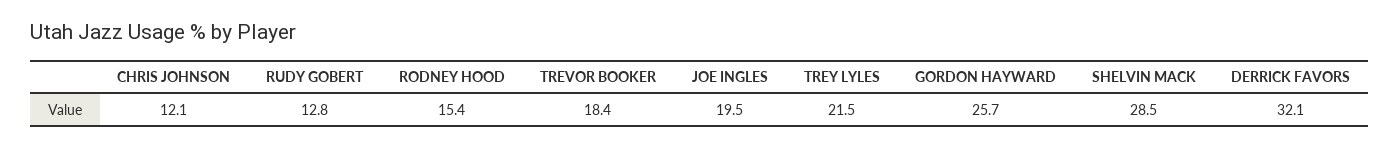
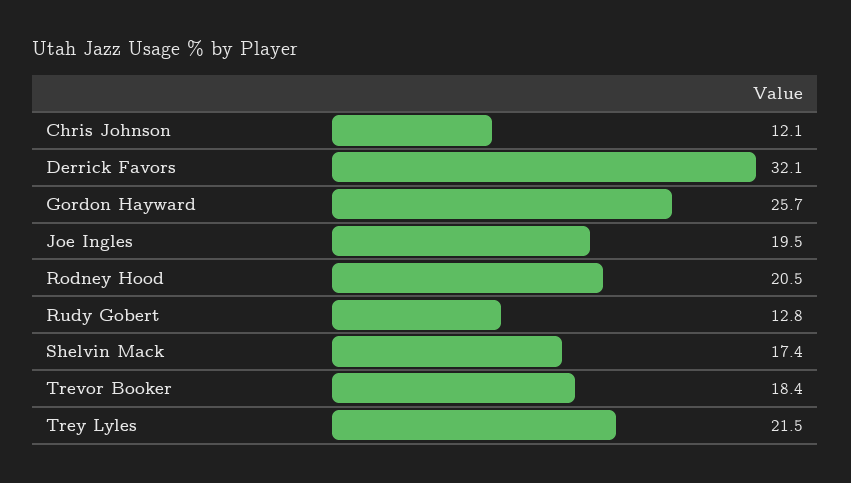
RODNEY HOOD: 15.4 -> 20.5
SHELVIN MACK: 28.5 -> 17.4

